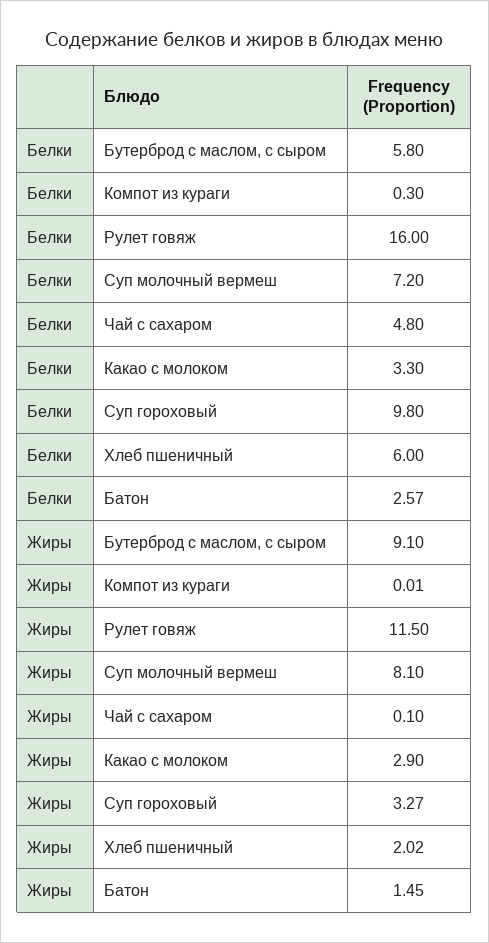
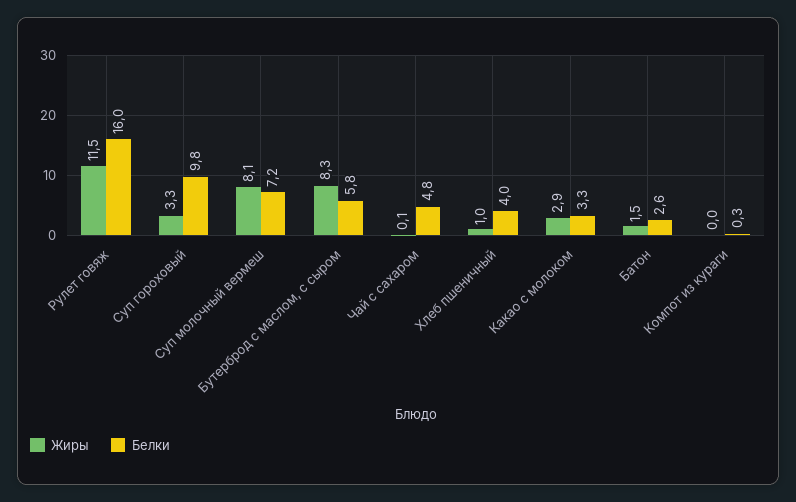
Белки, Хлеб пшеничный: 6 -> 4
Жиры, Бутерброд с маслом, с сыром: 9.1 -> 8.3
Жиры, Хлеб пшеничный: 2.02 -> 1

